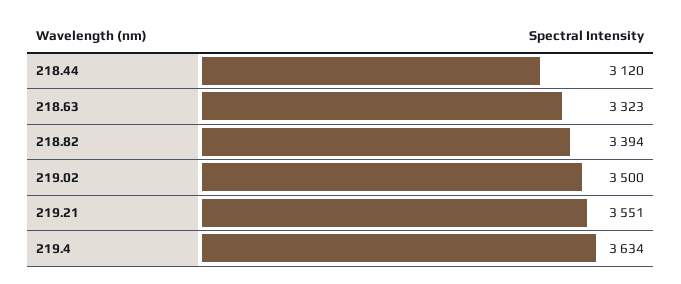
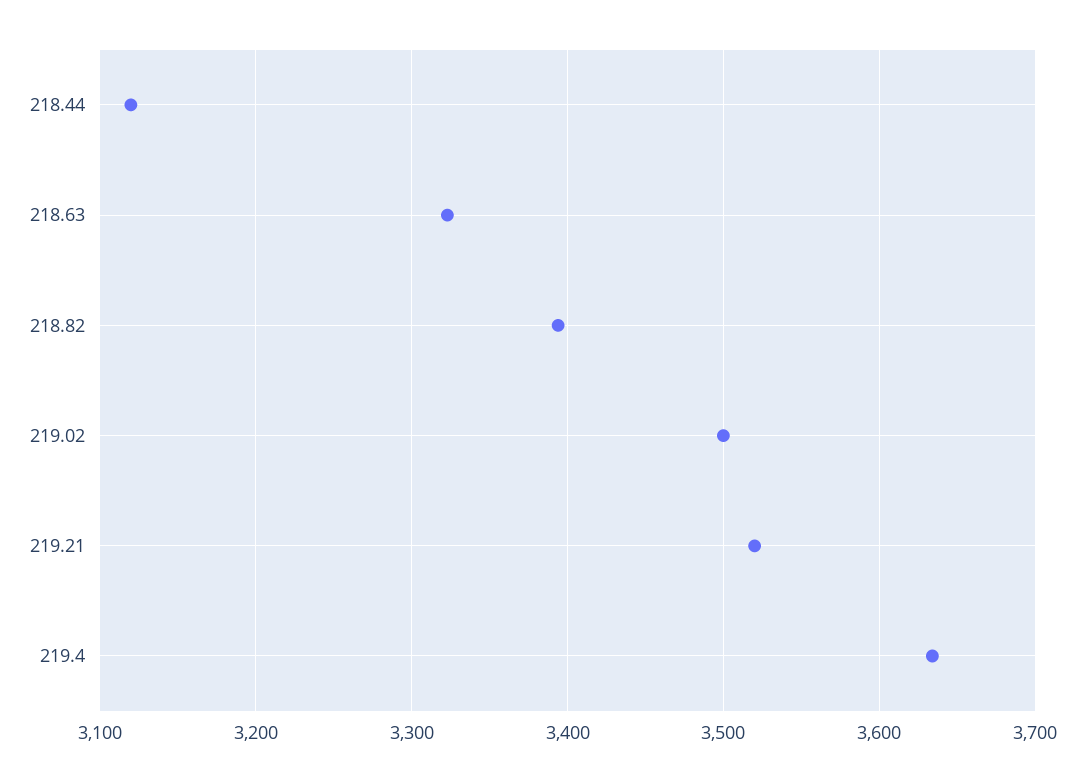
219.21: 3551 -> 3520

